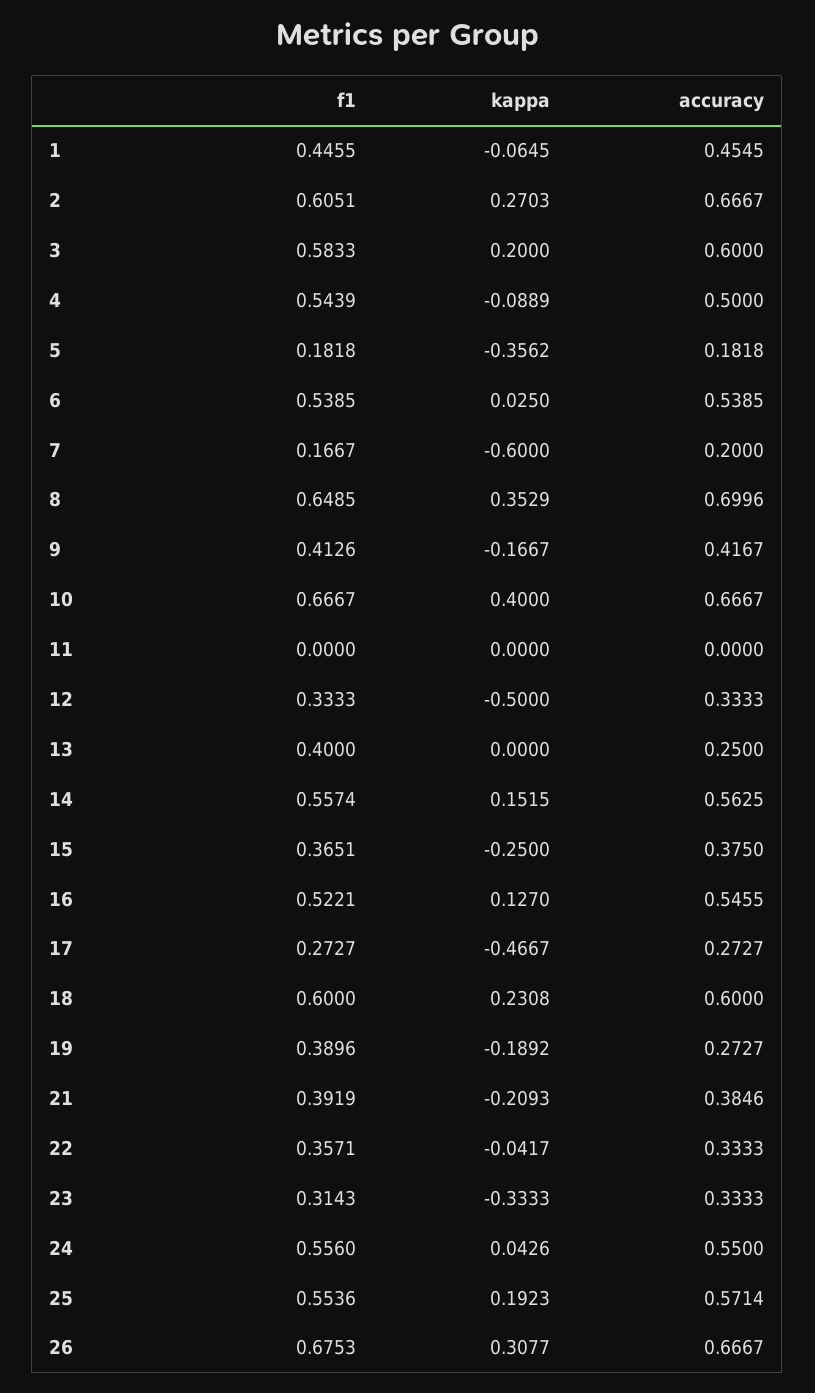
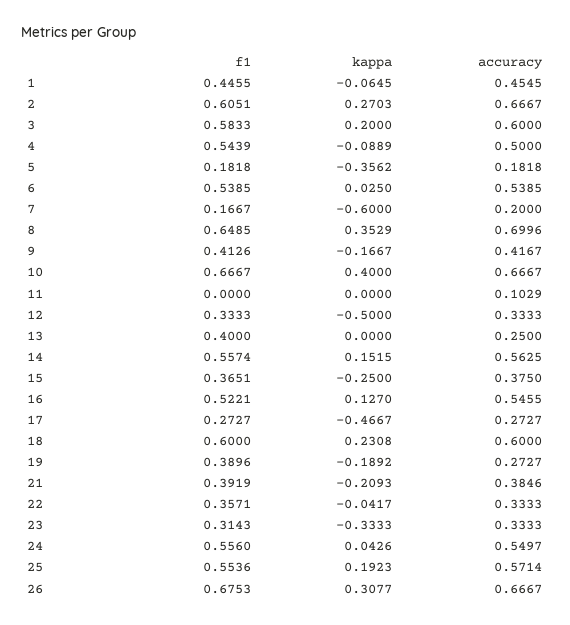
accuracy, 11: 0 -> 0.1029
accuracy, 24: 0.55 -> 0.5497

